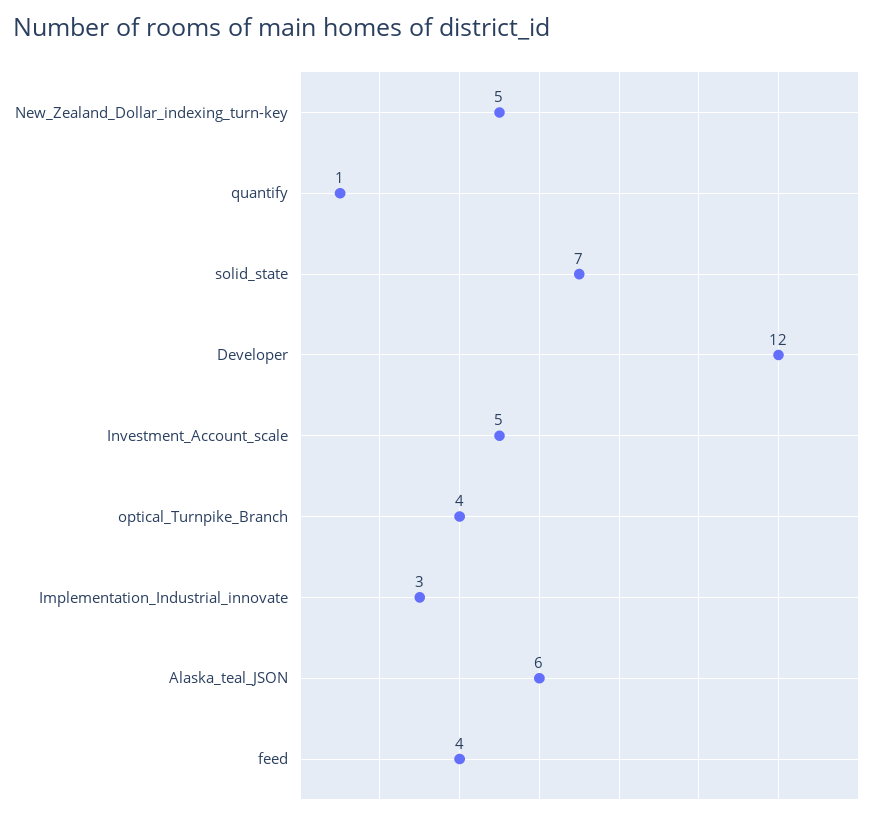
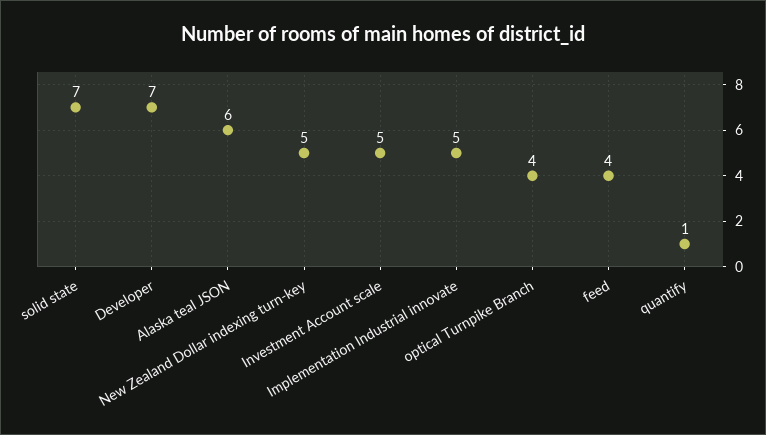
Developer: 12 -> 7
Implementation_Industrial_innovate: 3 -> 5

